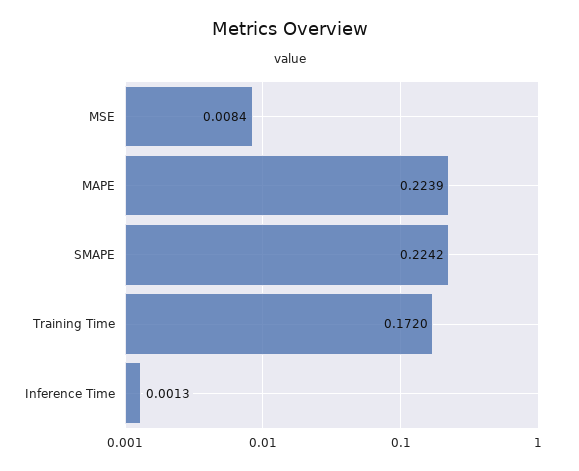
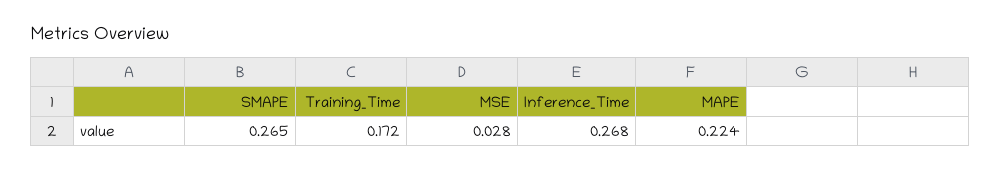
MSE: 0.0084 -> 0.028
SMAPE: 0.2242 -> 0.265
Inference Time: 0.0013 -> 0.268

